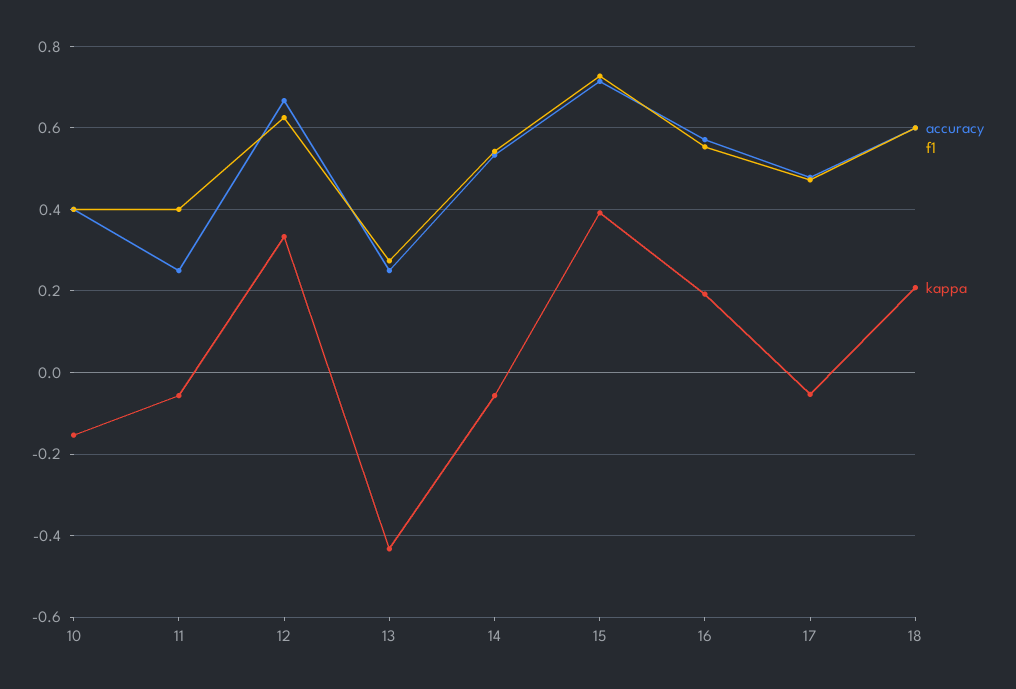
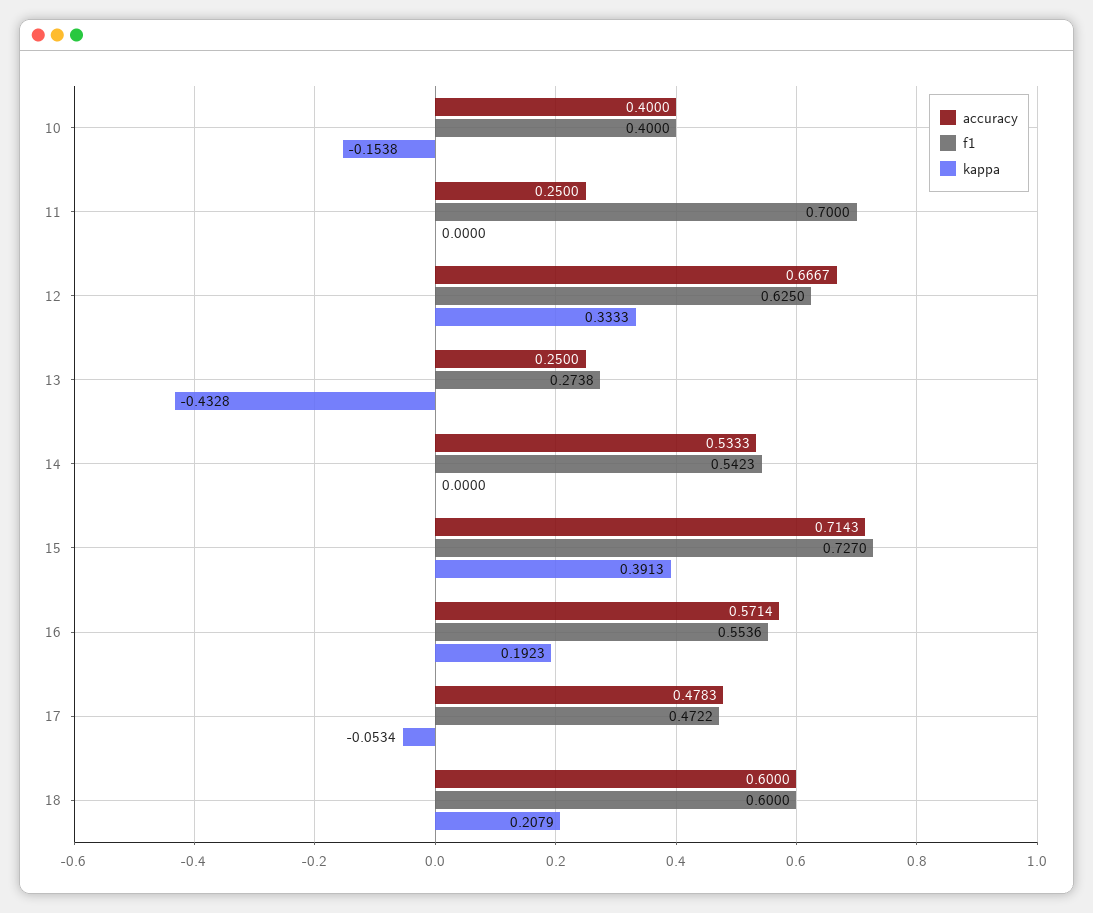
f1, 11: 0.4 -> 0.7
kappa, 11: -0.06 -> 0
kappa, 14: -0.06 -> 0

